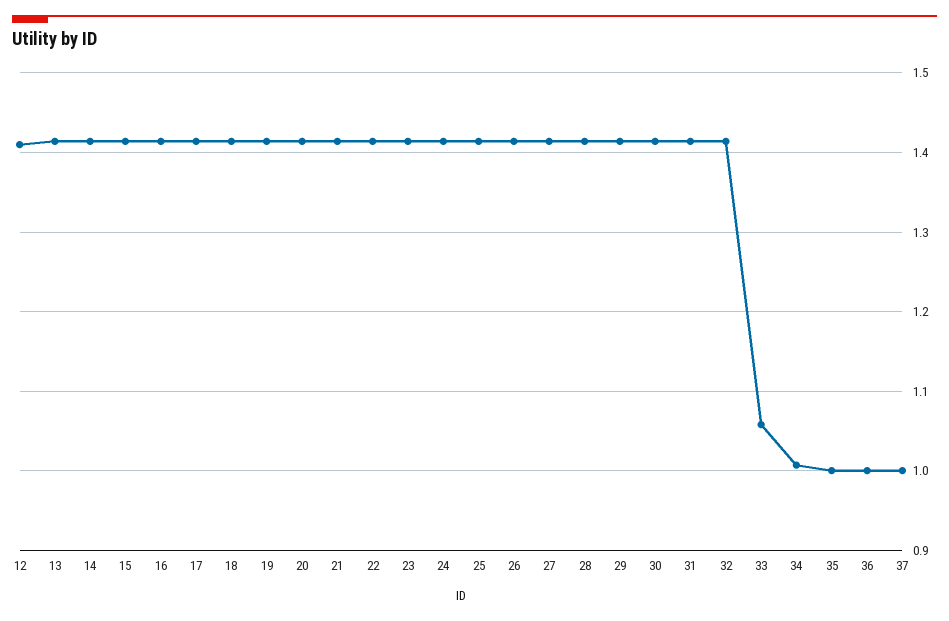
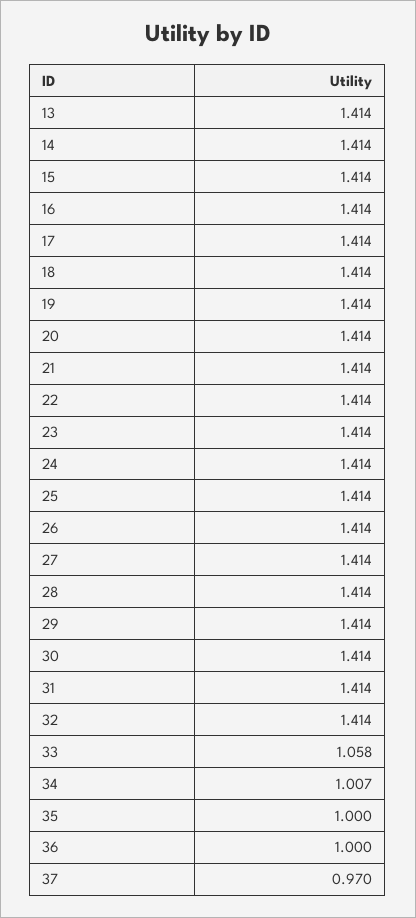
12: 1.41 -> none
37: 1 -> 0.97

